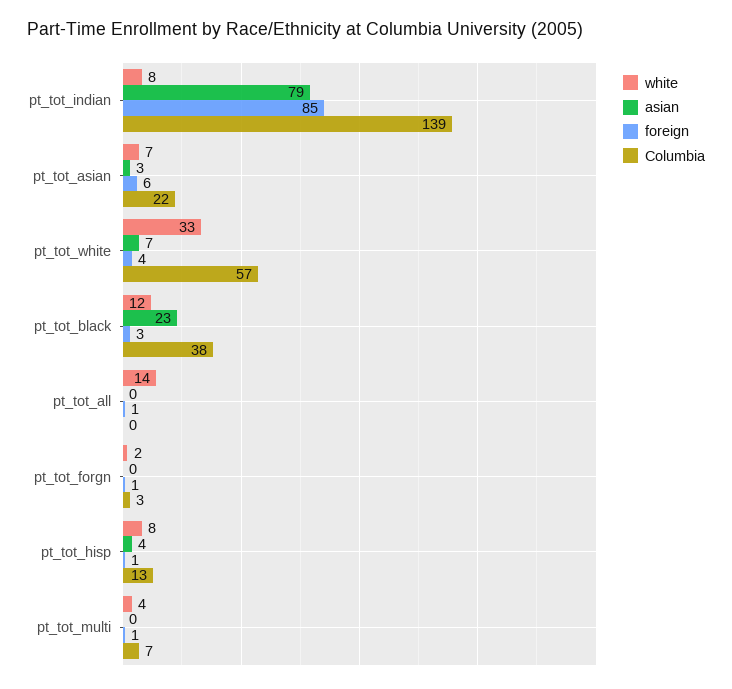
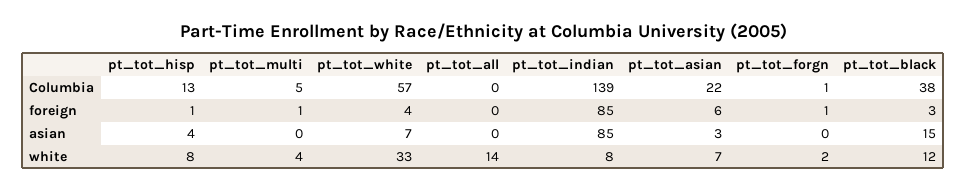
asian, pt_tot_indian: 79 -> 85
asian, pt_tot_black: 23 -> 15
foreign, pt_tot_all: 1 -> 0
Columbia, pt_tot_forgn: 3 -> 1
Columbia, pt_tot_multi: 7 -> 5

